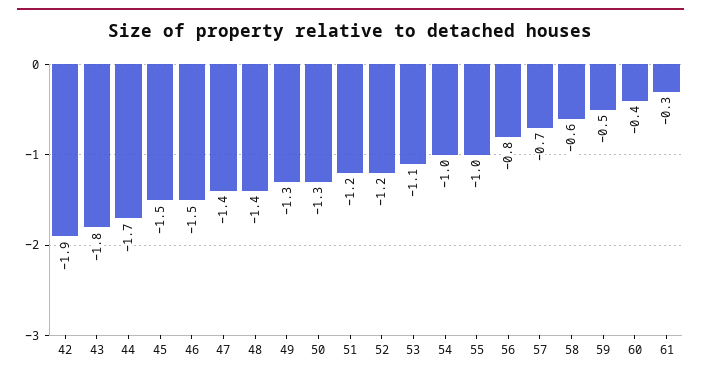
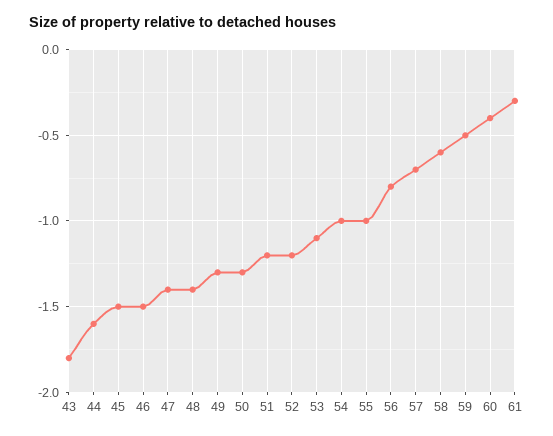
42: -1.9 -> none
44: -1.7 -> -1.6

